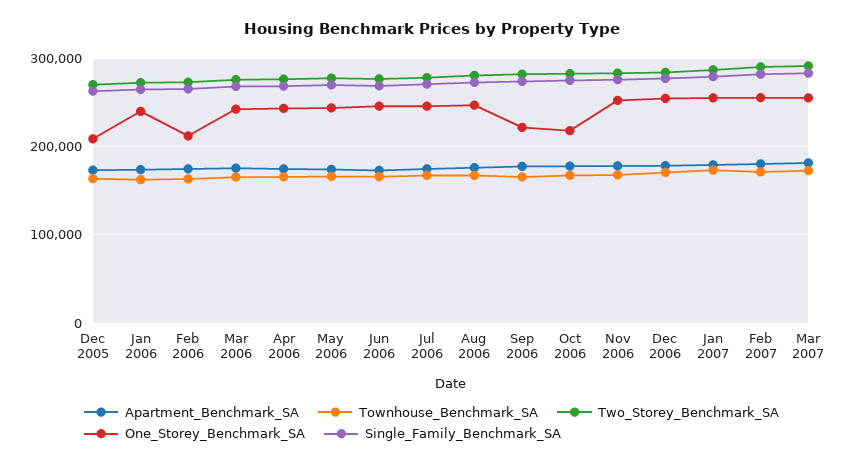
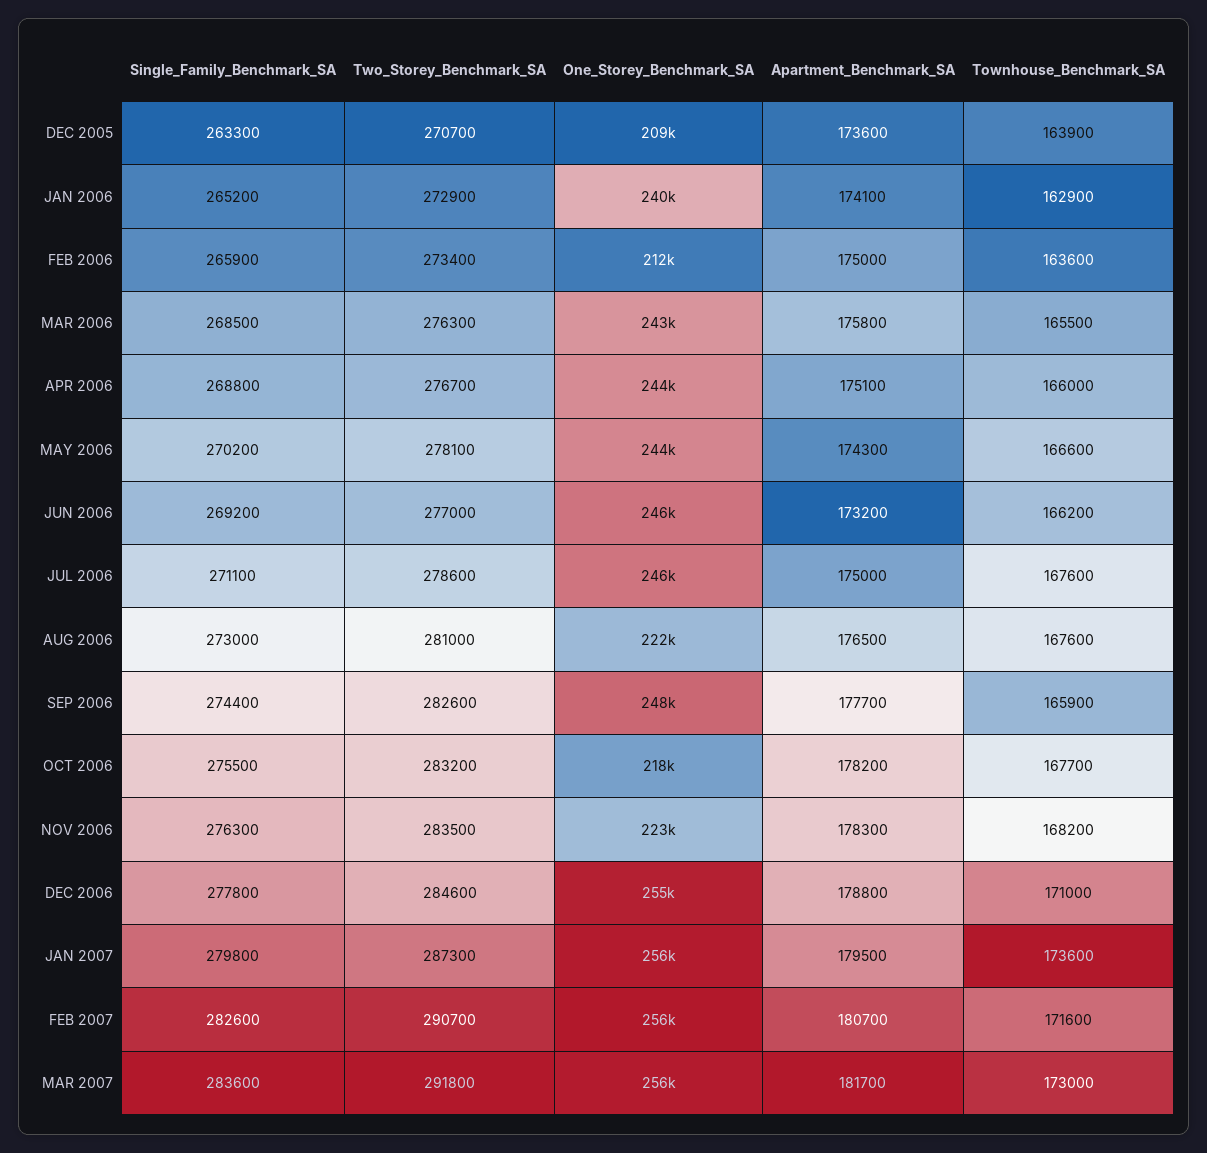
One_Storey_Benchmark_SA, Aug 2006: 250000 -> 222000
One_Storey_Benchmark_SA, Sep 2006: 220000 -> 248000
One_Storey_Benchmark_SA, Nov 2006: 250000 -> 223000

